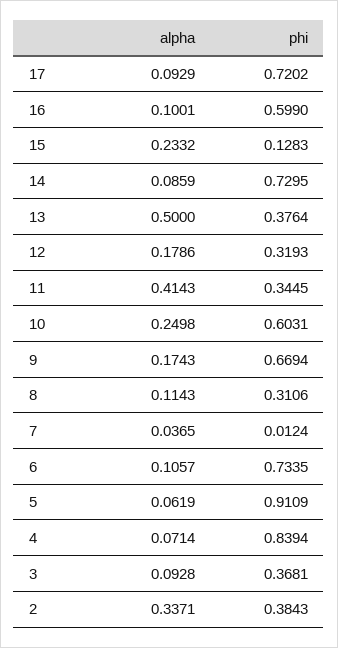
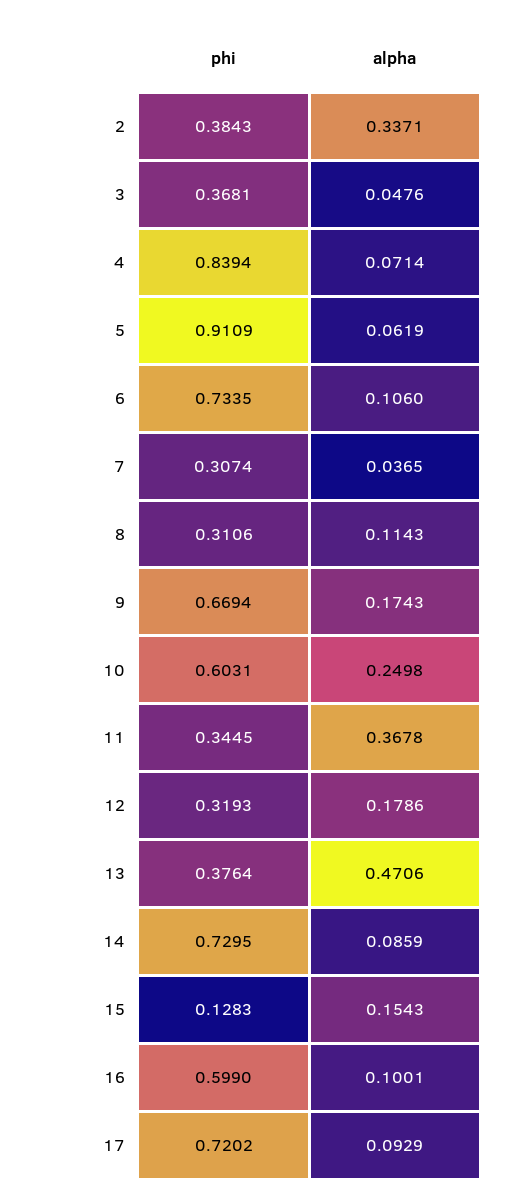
alpha, 15: 0.2332 -> 0.1543
alpha, 13: 0.5 -> 0.4706
alpha, 11: 0.4143 -> 0.3678
phi, 7: 0.0124 -> 0.3074
alpha, 6: 0.1057 -> 0.106
alpha, 3: 0.0928 -> 0.0476

